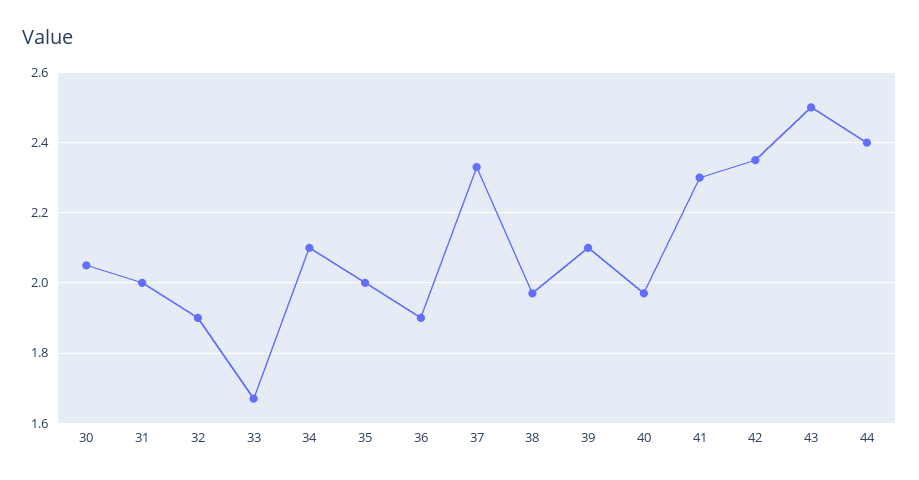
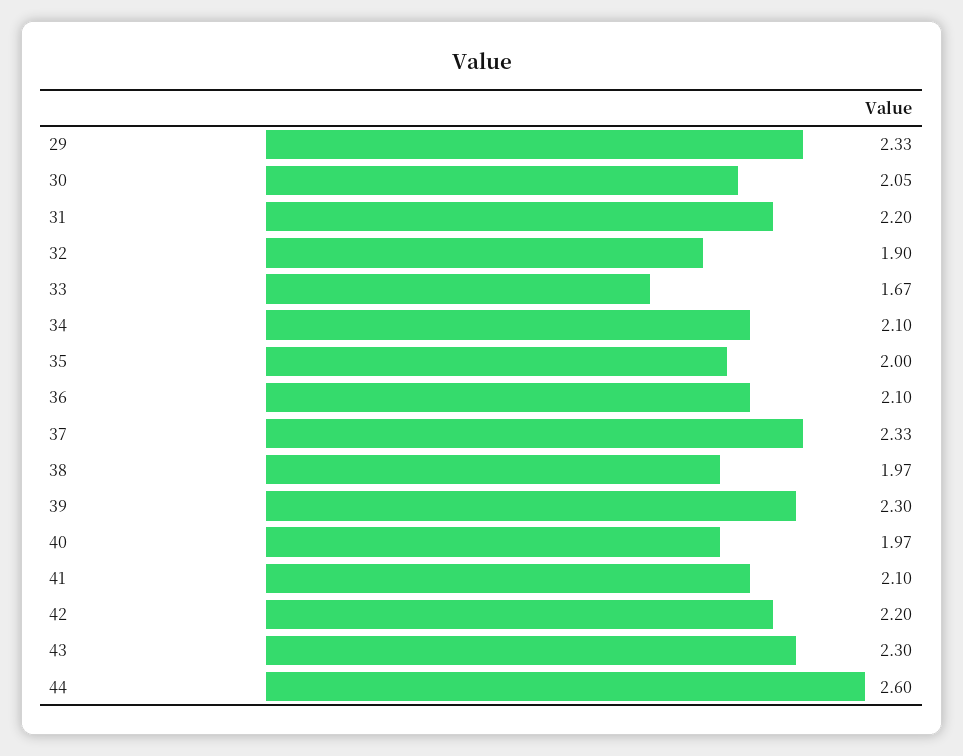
31: 2 -> 2.2
36: 1.9 -> 2.1
39: 2.1 -> 2.3
41: 2.3 -> 2.1
42: 2.35 -> 2.2
43: 2.5 -> 2.3
44: 2.4 -> 2.6
29: none -> 2.33

